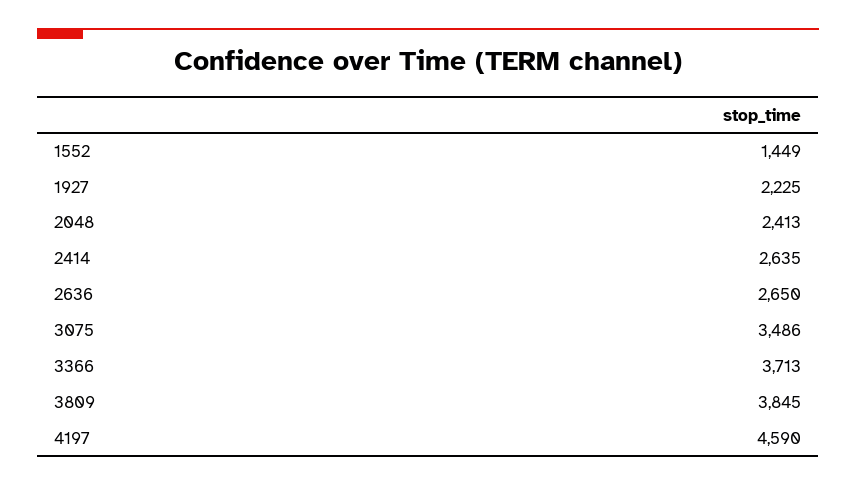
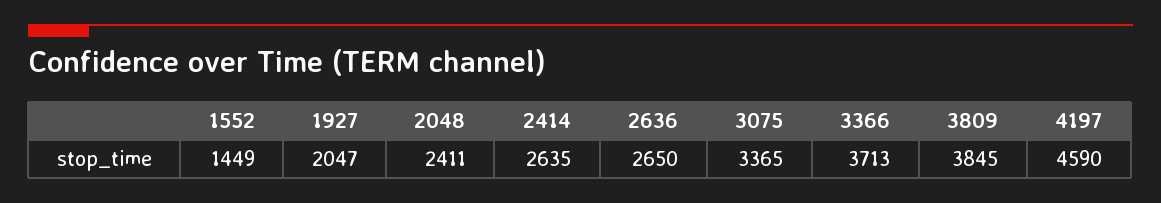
1927: 2225 -> 2047
2048: 2413 -> 2411
3075: 3486 -> 3365

